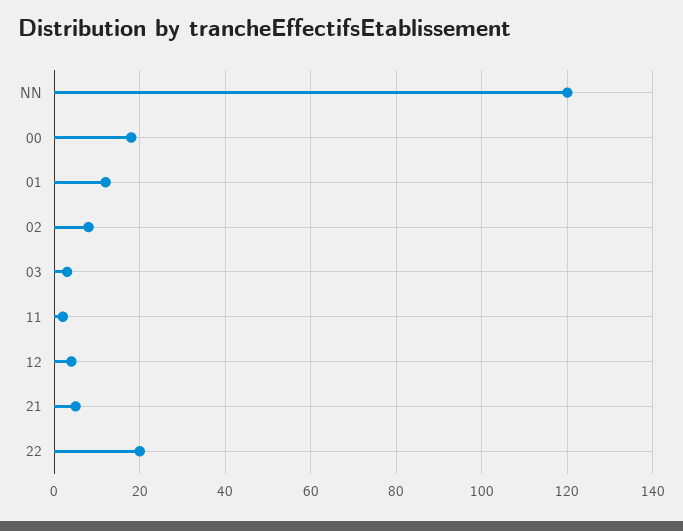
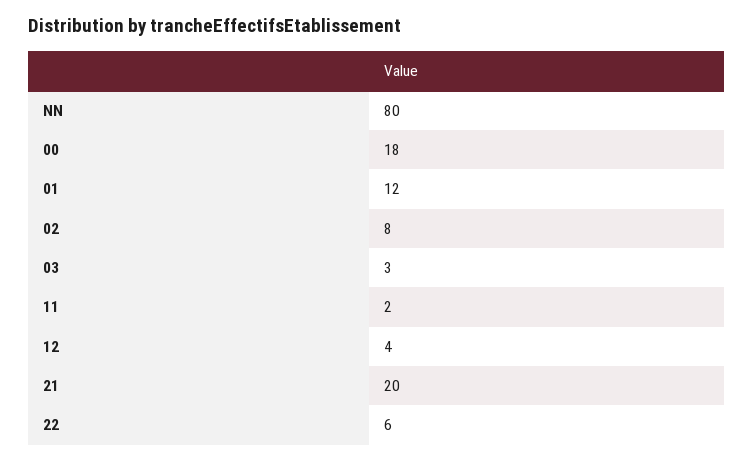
NN: 120 -> 80
21: 5 -> 20
22: 20 -> 6

